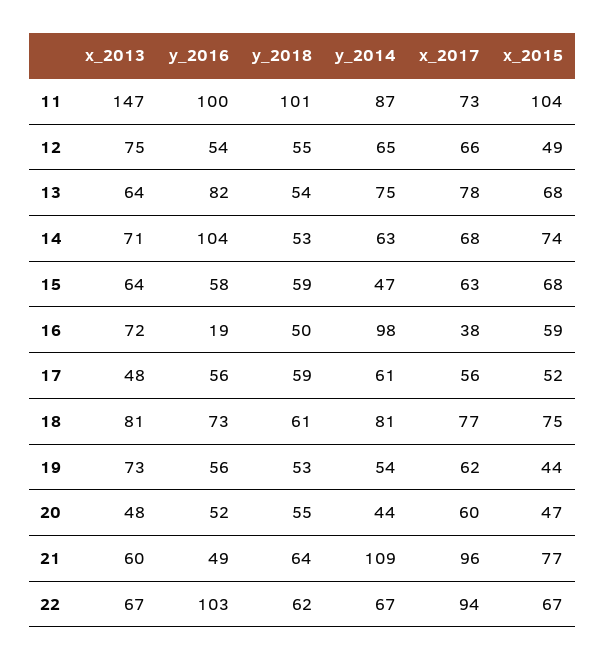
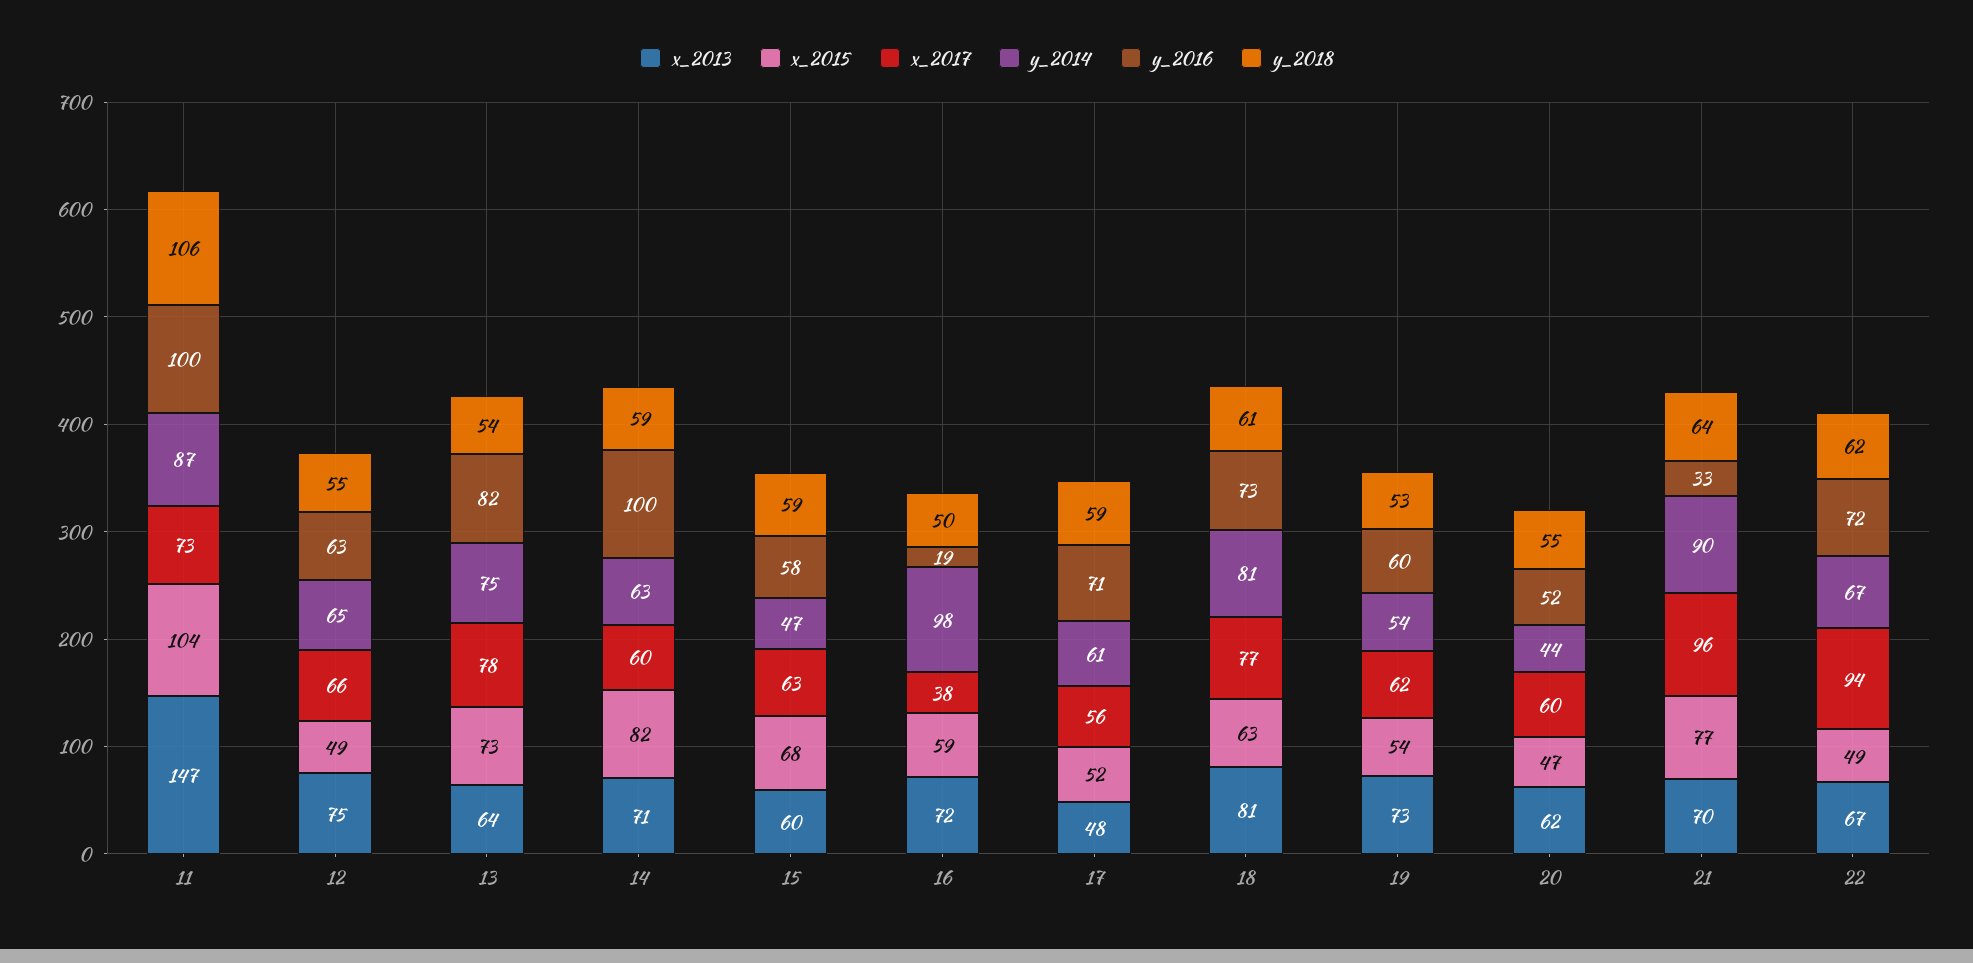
y_2018, 11: 101 -> 106
y_2016, 12: 54 -> 63
x_2015, 13: 68 -> 73
y_2016, 14: 104 -> 100
y_2018, 14: 53 -> 59
x_2017, 14: 68 -> 60
x_2015, 14: 74 -> 82
x_2013, 15: 64 -> 60
y_2016, 17: 56 -> 71
x_2015, 18: 75 -> 63
y_2016, 19: 56 -> 60
x_2015, 19: 44 -> 54
x_2013, 20: 48 -> 62
x_2013, 21: 60 -> 70
y_2016, 21: 49 -> 33
y_2014, 21: 109 -> 90
y_2016, 22: 103 -> 72
x_2015, 22: 67 -> 49

